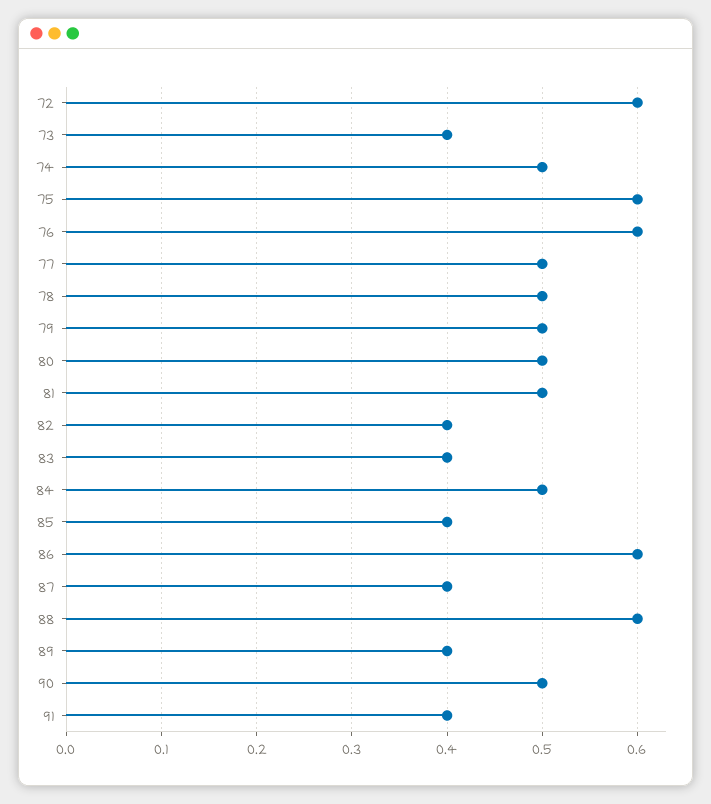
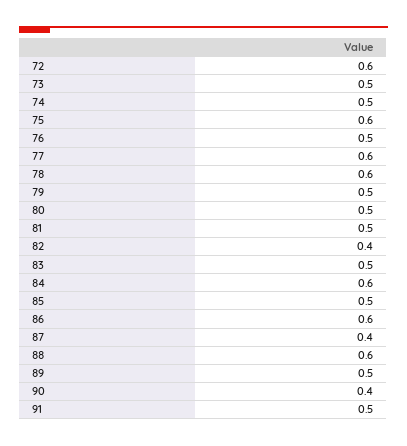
73: 0.4 -> 0.5
76: 0.6 -> 0.5
77: 0.5 -> 0.6
78: 0.5 -> 0.6
83: 0.4 -> 0.5
84: 0.5 -> 0.6
85: 0.4 -> 0.5
89: 0.4 -> 0.5
90: 0.5 -> 0.4
91: 0.4 -> 0.5

